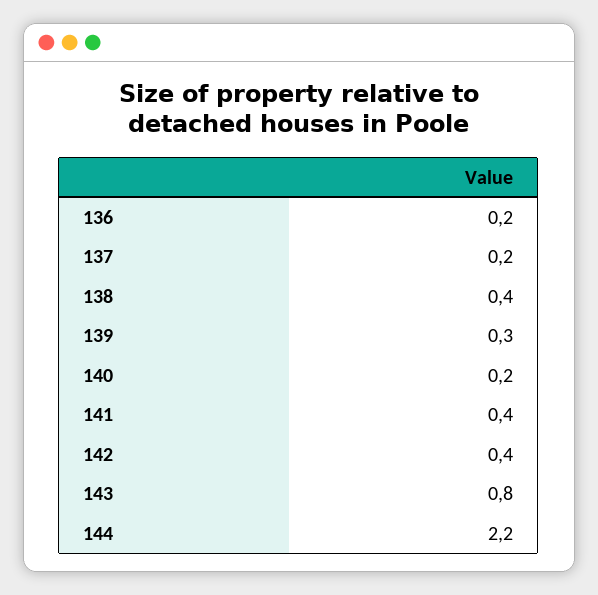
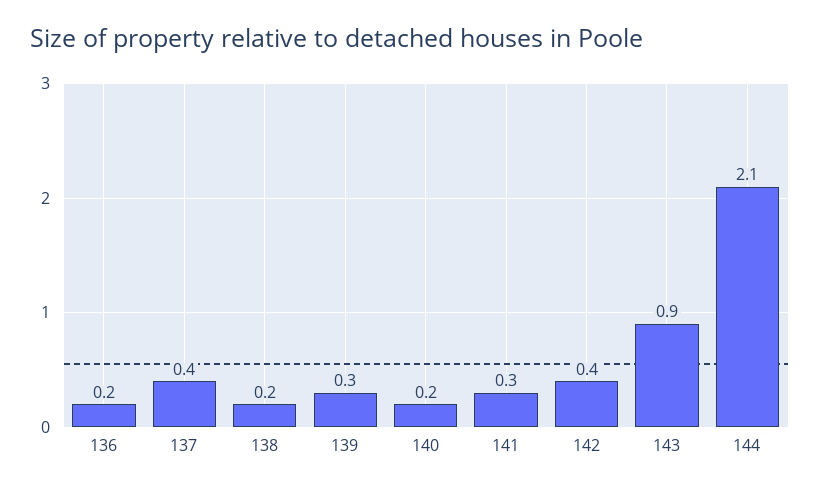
137: 0.2 -> 0.4
138: 0.4 -> 0.2
141: 0.4 -> 0.3
143: 0.8 -> 0.9
144: 2.2 -> 2.1

